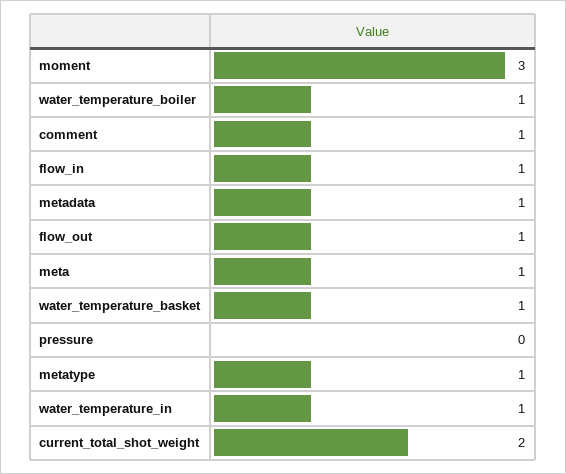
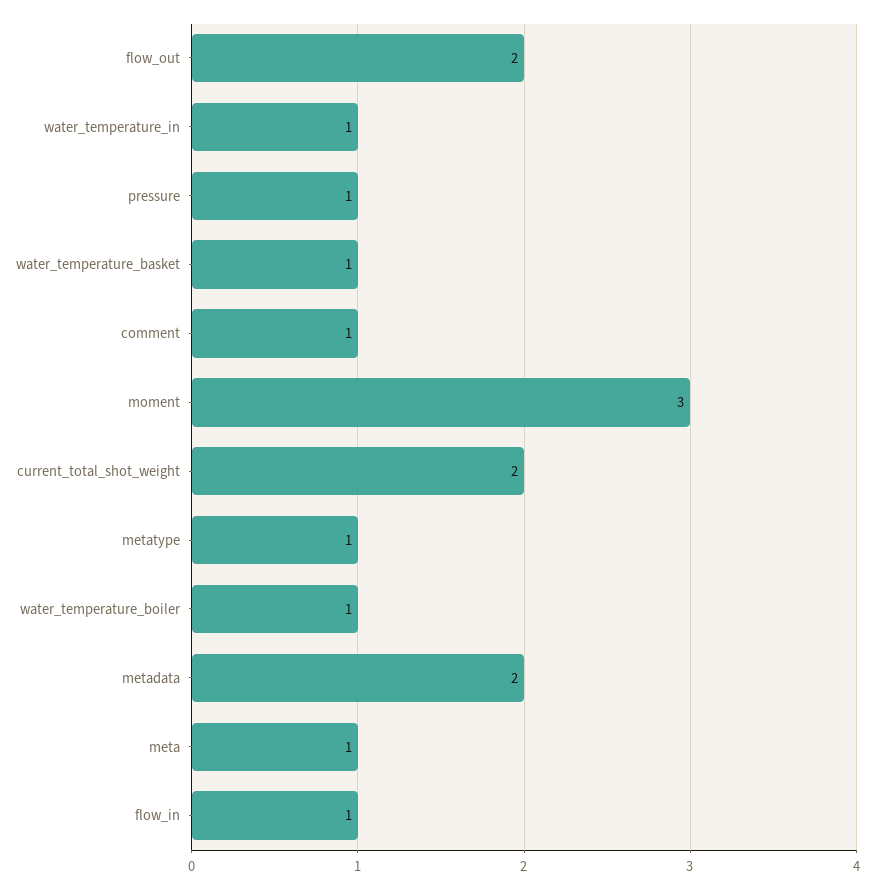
metadata: 1 -> 2
flow_out: 1 -> 2
pressure: 0 -> 1

